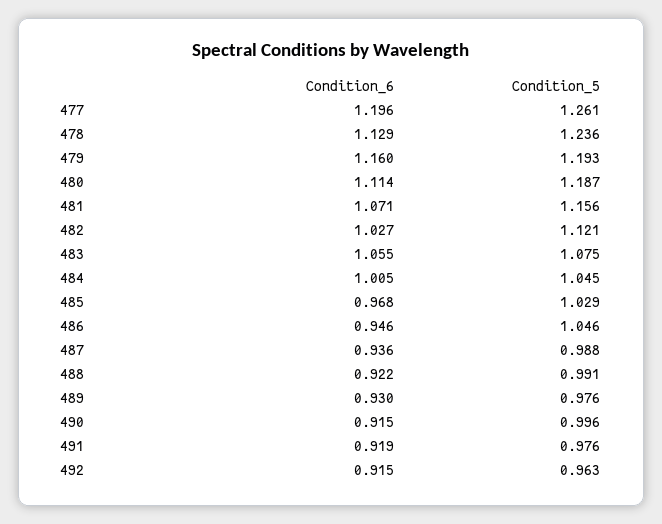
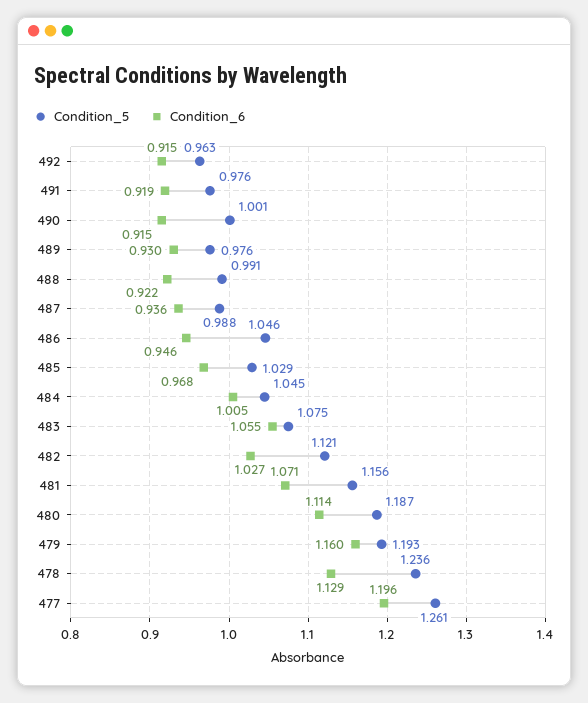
Condition_5, 490: 0.996 -> 1.001

